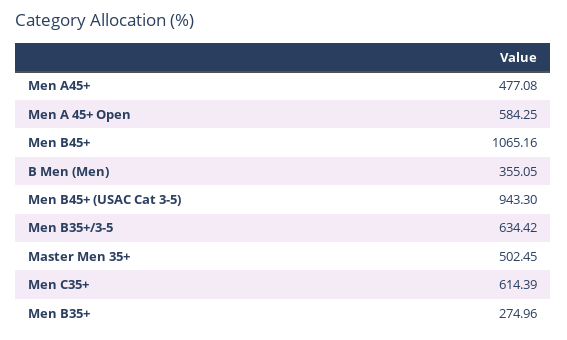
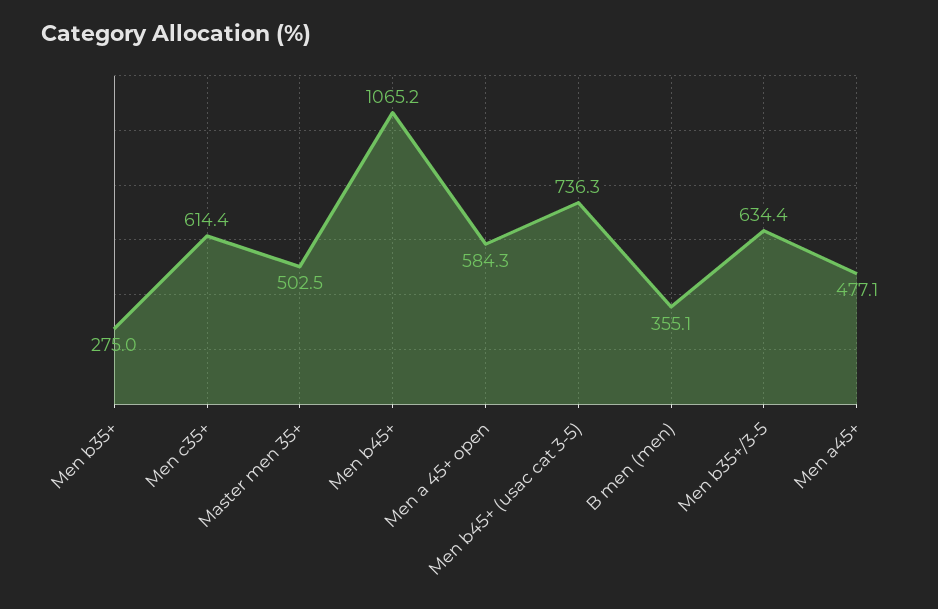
Men B45+ (USAC Cat 3-5): 943.3 -> 736.3

